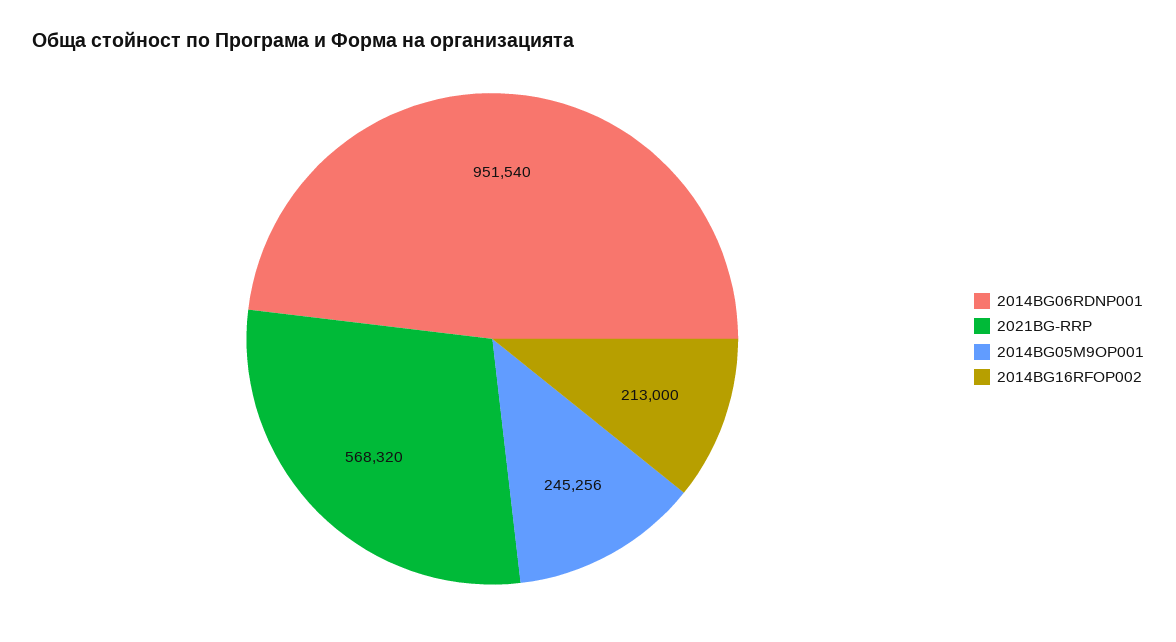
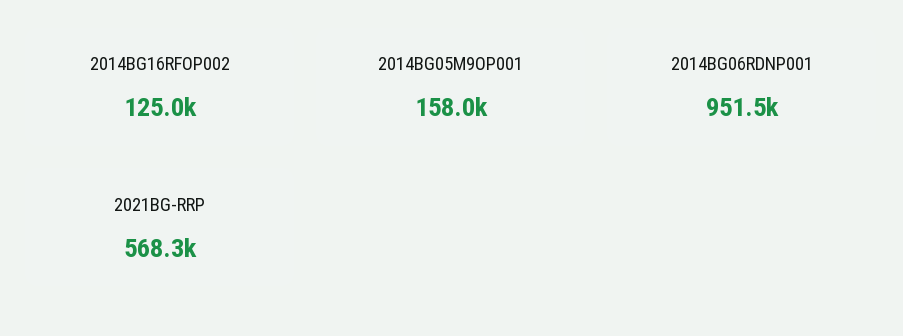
2014BG05M9OP001: 245256 -> 158000
2014BG16RFOP002: 213000 -> 125000

